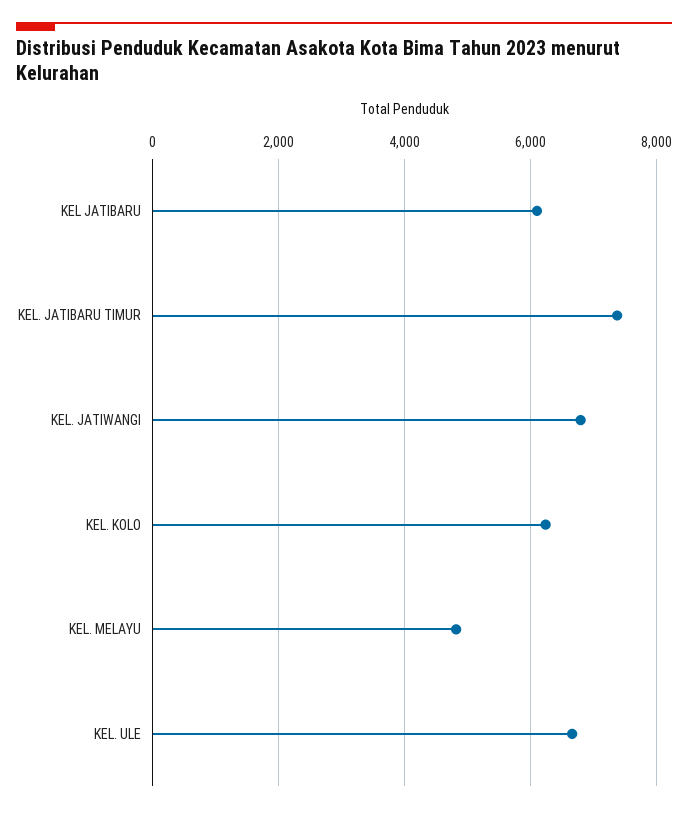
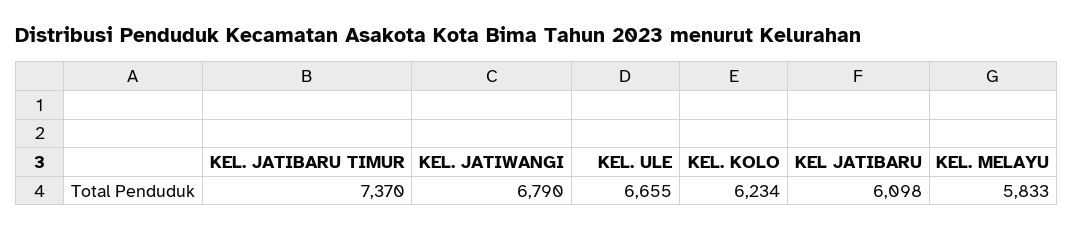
KEL. MELAYU: 4800 -> 5833

